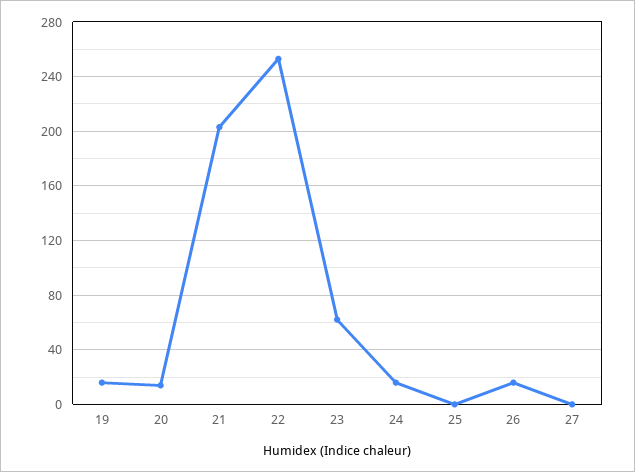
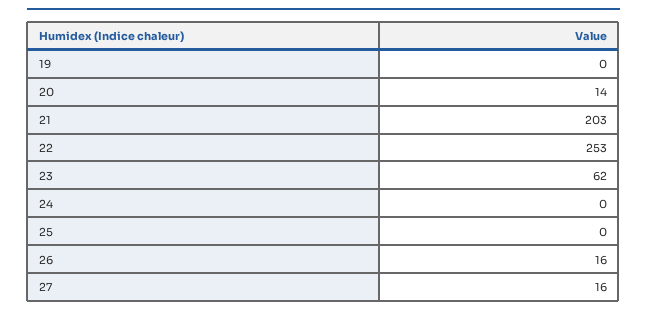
19: 15 -> 0
24: 15 -> 0
27: 0 -> 16

